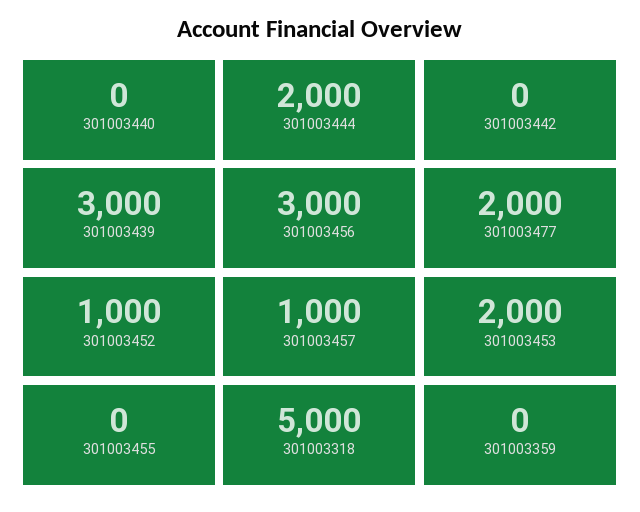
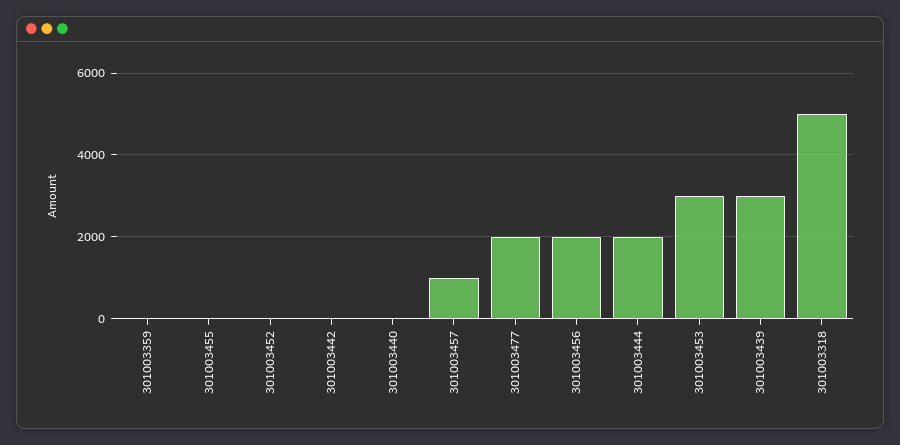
301003456: 3000 -> 2000
301003452: 1000 -> 0
301003453: 2000 -> 3000

